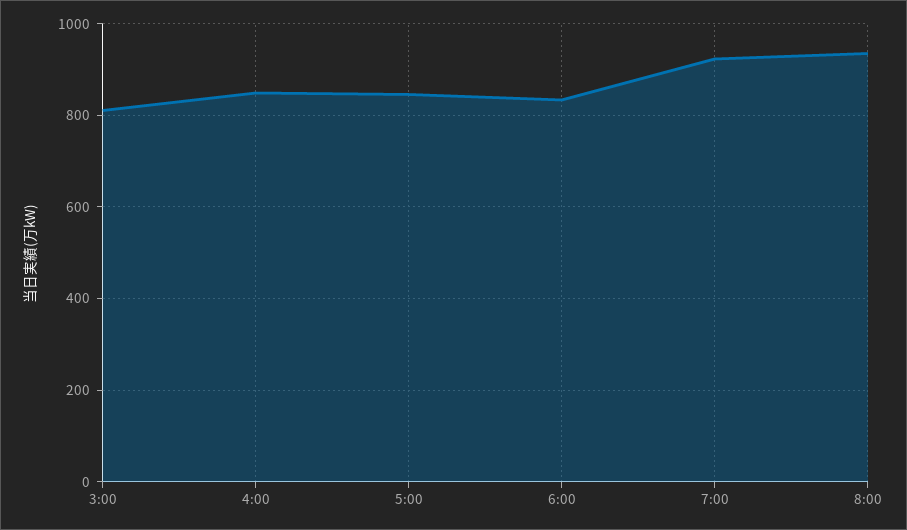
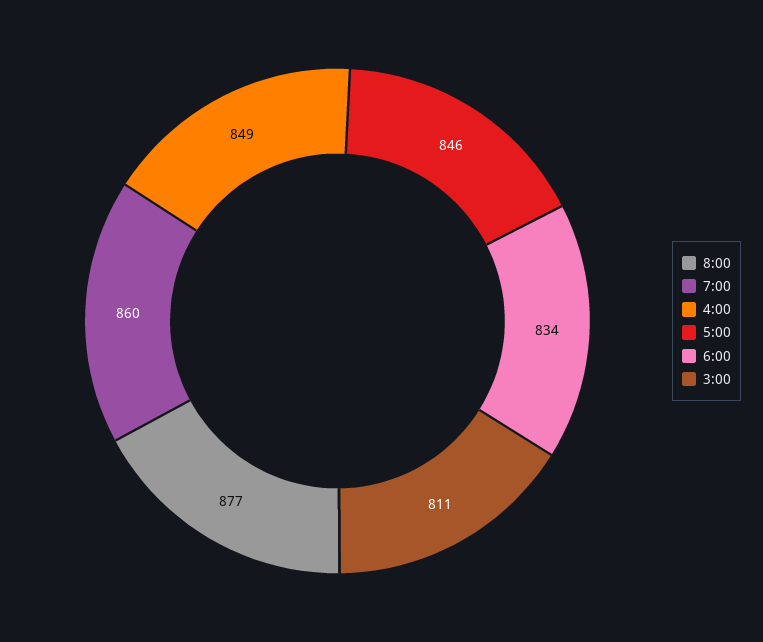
7:00: 920 -> 860
8:00: 940 -> 877

